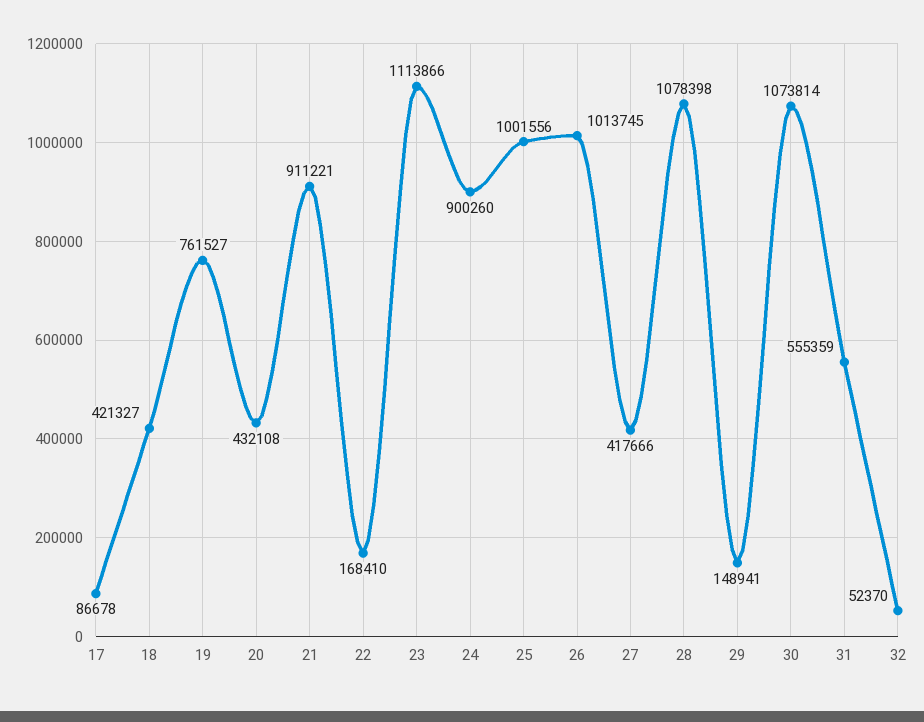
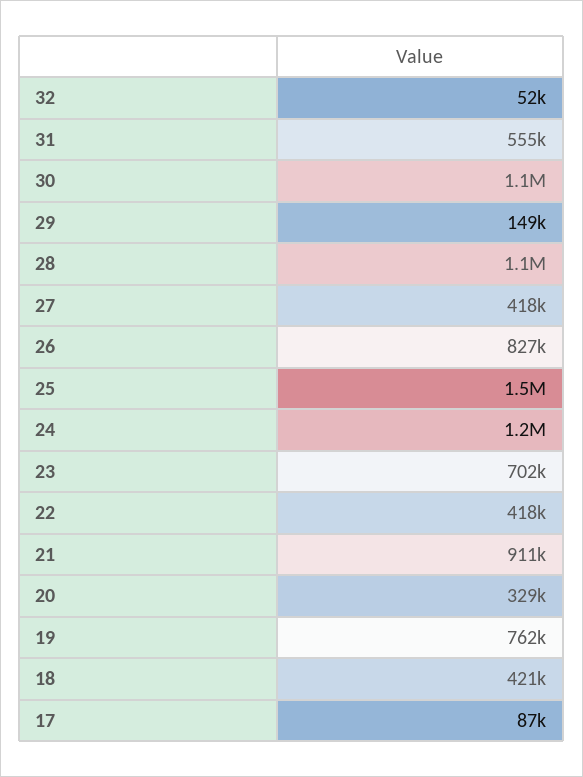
20: 432108 -> 329000
22: 168410 -> 418000
23: 1113866 -> 702000
24: 900260 -> 1200000
25: 1001556 -> 1500000
26: 1013745 -> 827000

